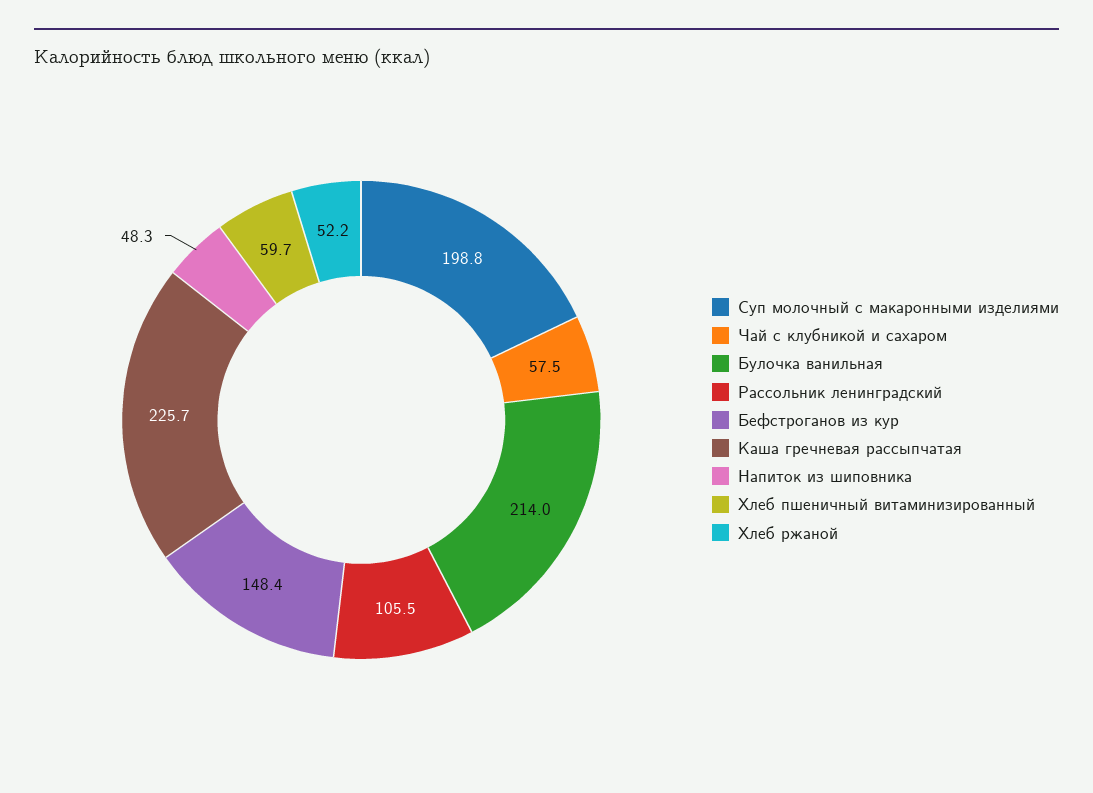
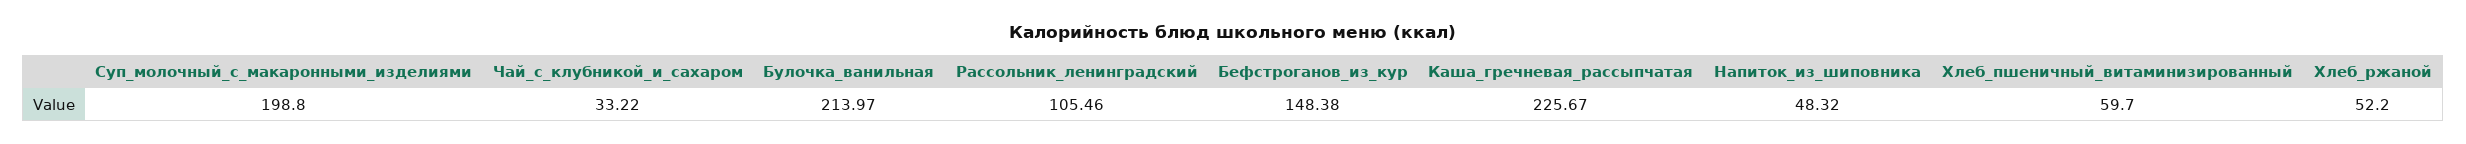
Чай с клубникой и сахаром: 57.5 -> 33.22

